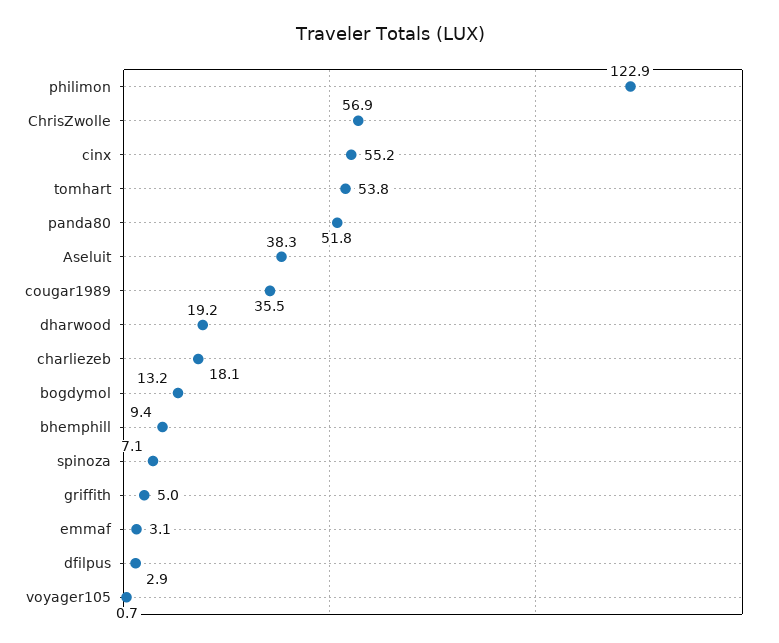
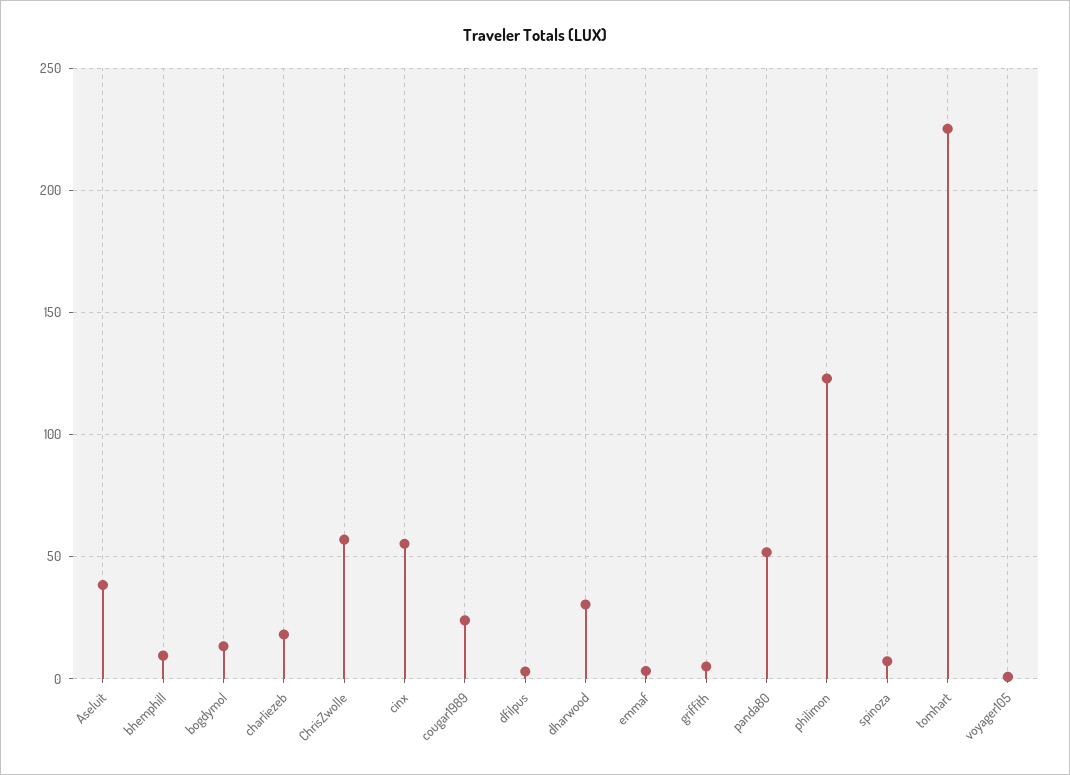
tomhart: 53.8 -> 225
cougar1989: 35.5 -> 25
dharwood: 19.2 -> 30

